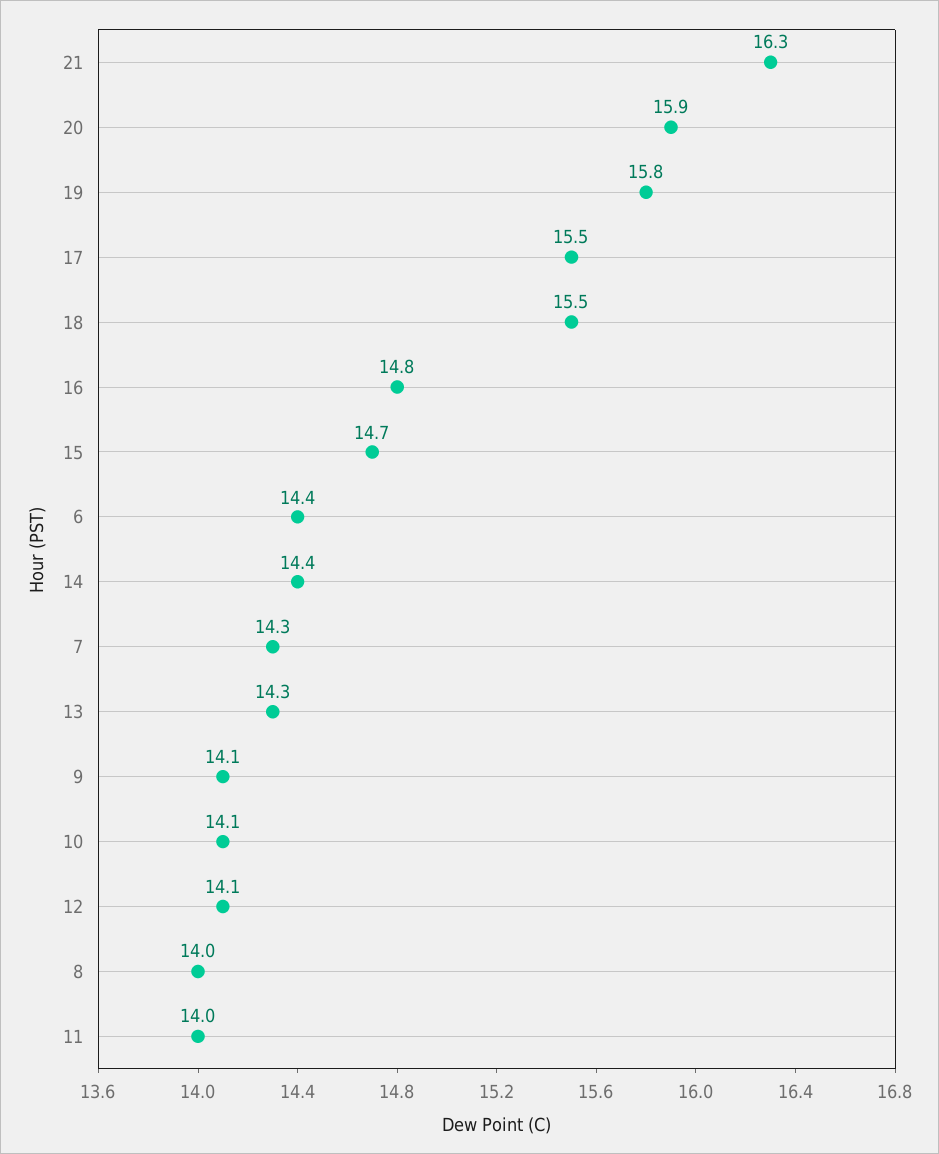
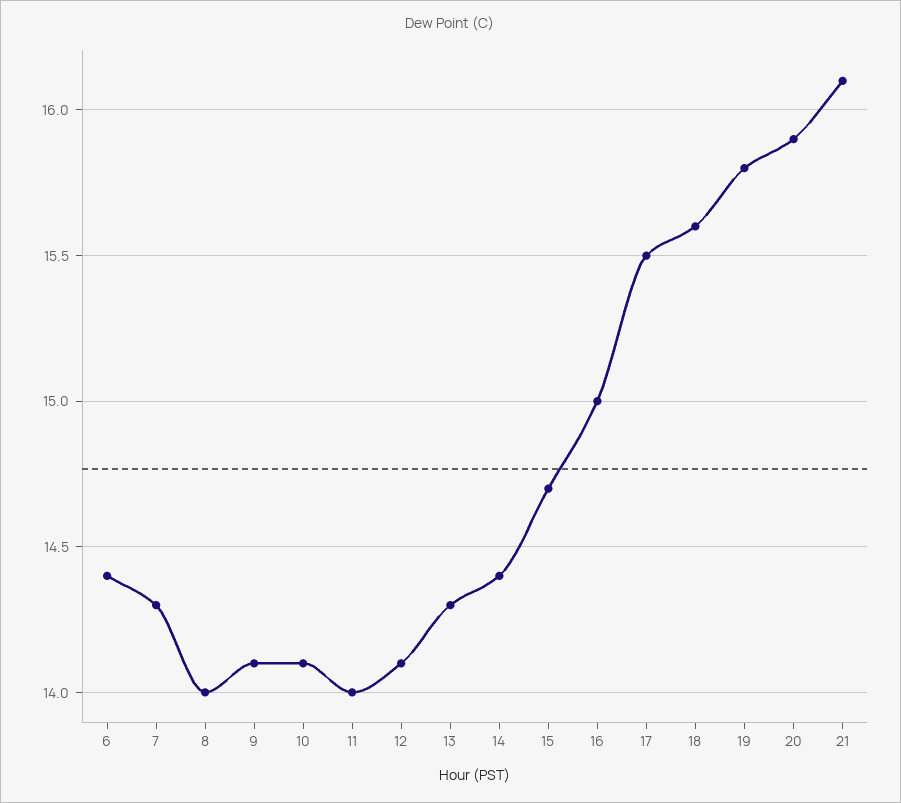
21: 16.3 -> 16.1
18: 15.5 -> 15.6
16: 14.8 -> 15

